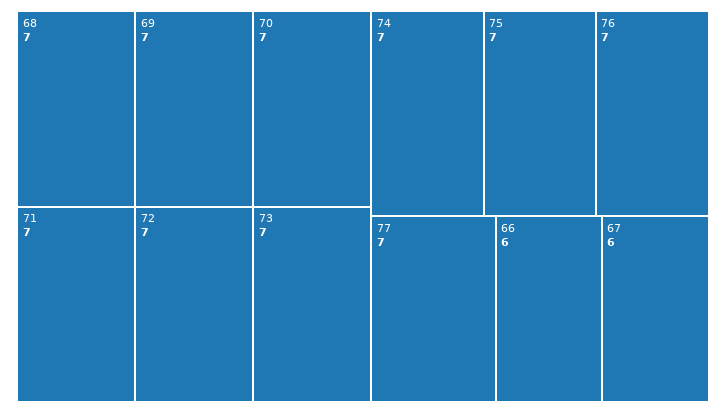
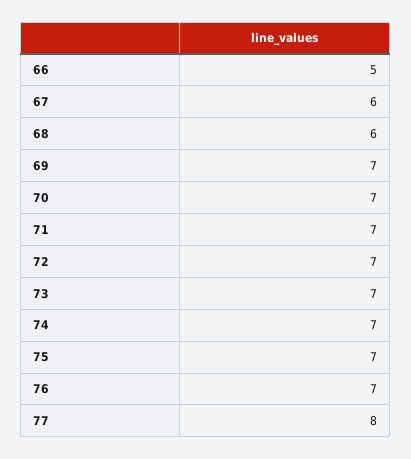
68: 7 -> 6
77: 7 -> 8
66: 6 -> 5

